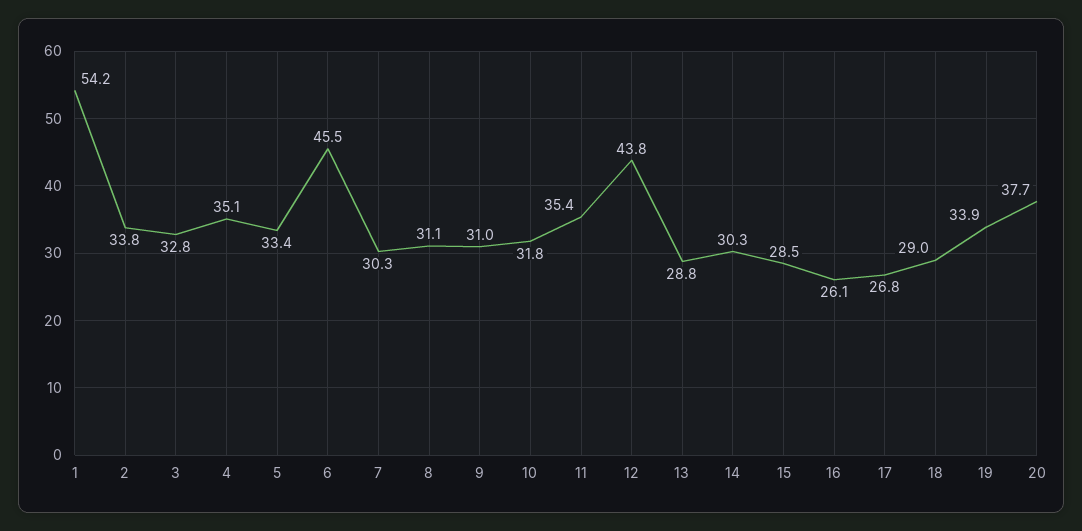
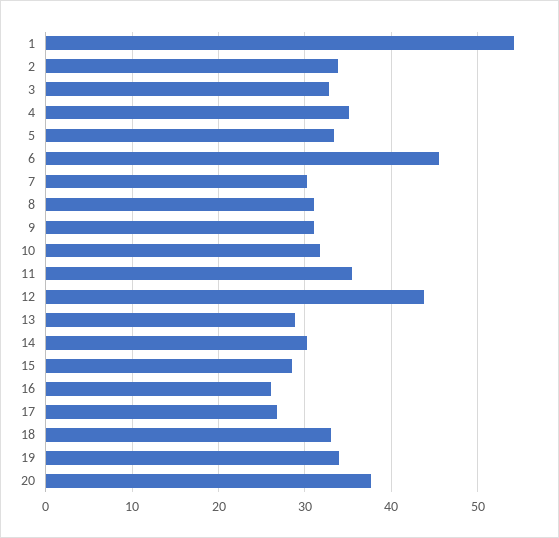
18: 29 -> 33

